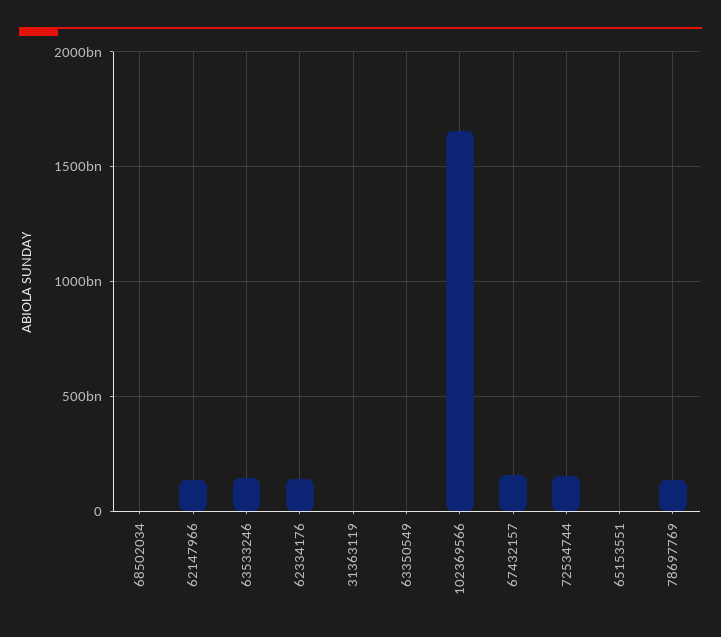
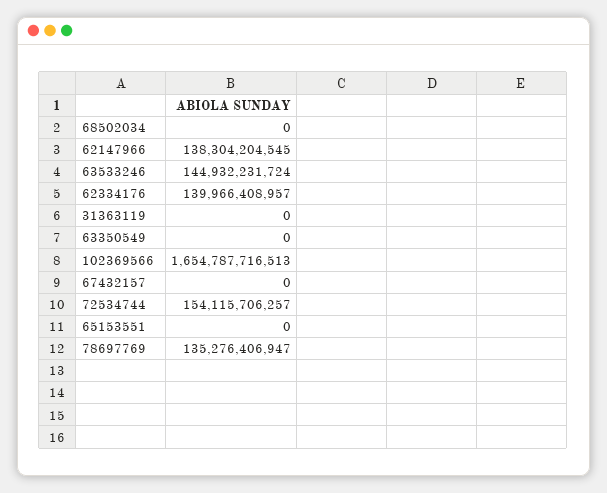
67432157: 150000000000 -> 0

